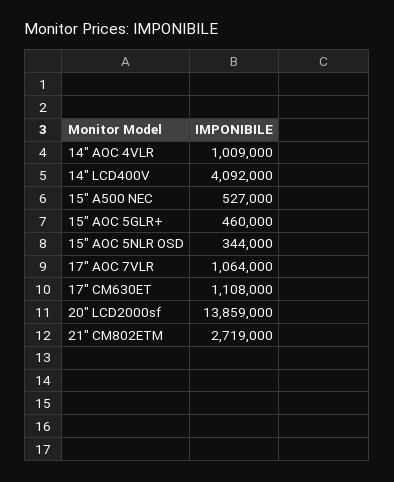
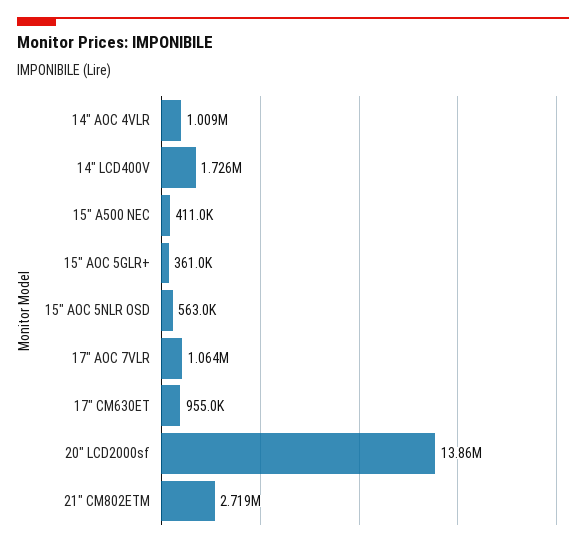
14" LCD400V: 4092000 -> 1726000
15" A500 NEC: 527000 -> 411000
15" AOC 5GLR+: 460000 -> 361000
15" AOC 5NLR OSD: 344000 -> 563000
17" CM630ET: 1108000 -> 955000

